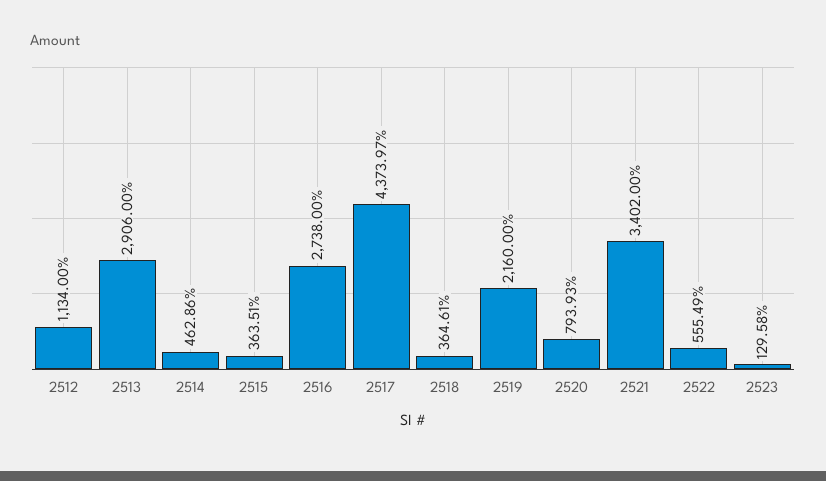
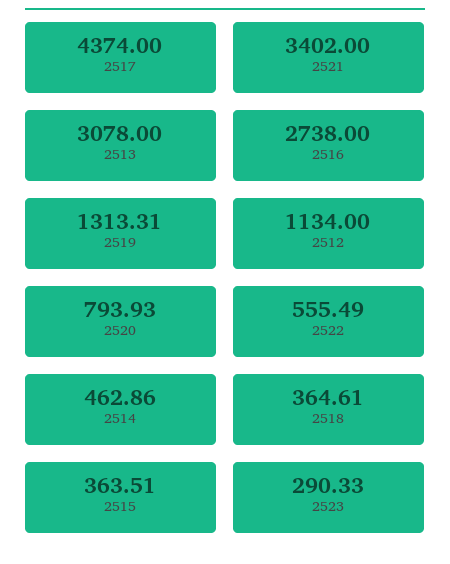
2513: 2906 -> 3078
2517: 4373.97 -> 4374
2519: 2160 -> 1313.31
2523: 129.58 -> 290.33

